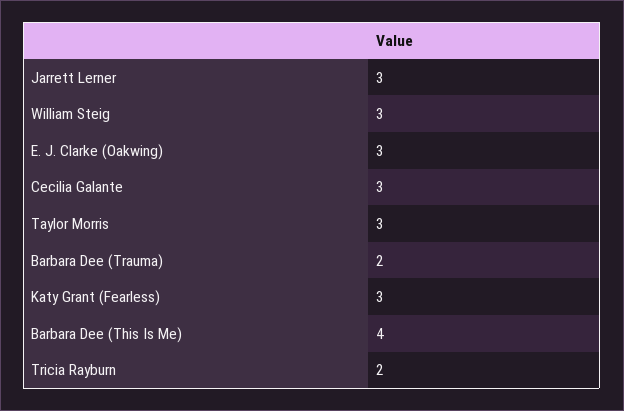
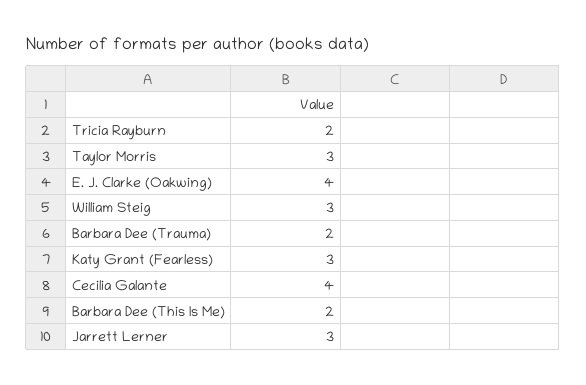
E. J. Clarke (Oakwing): 3 -> 4
Cecilia Galante: 3 -> 4
Barbara Dee (This Is Me): 4 -> 2

